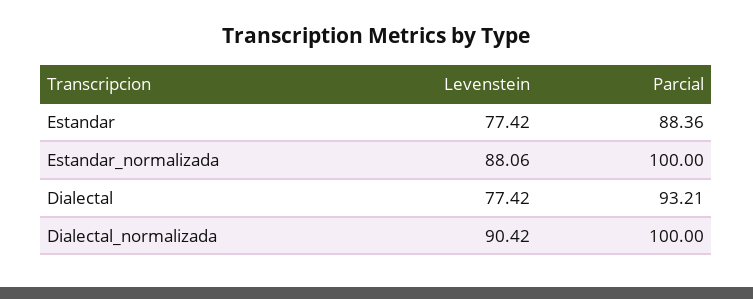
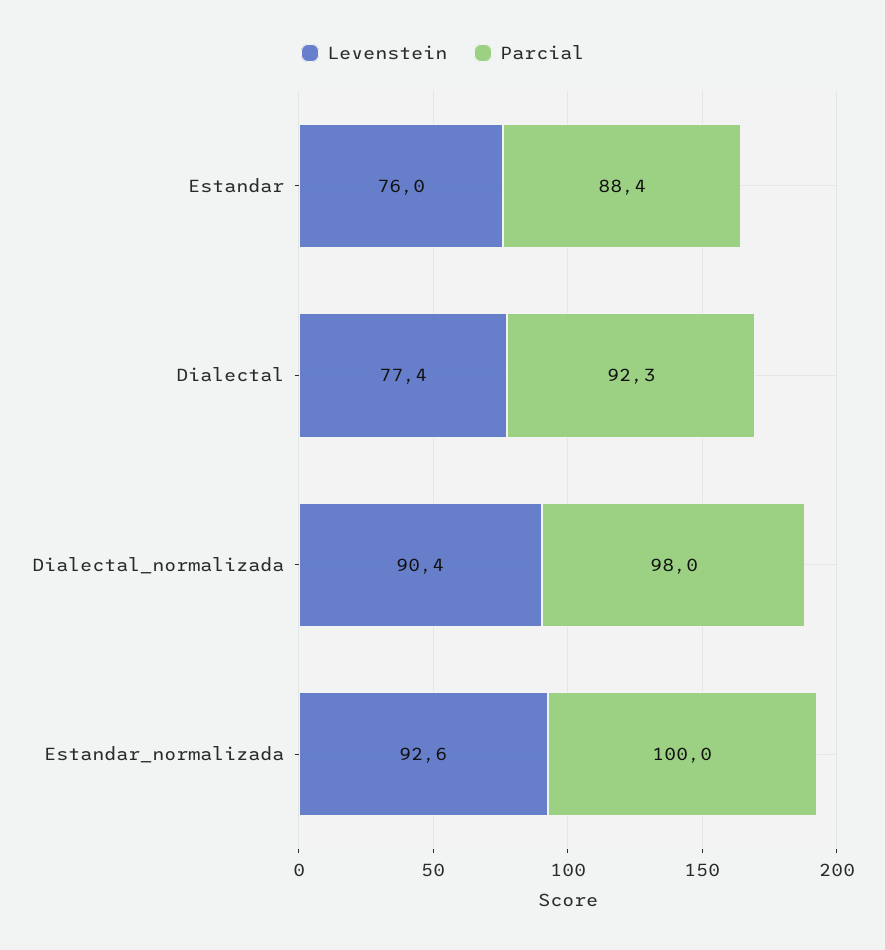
Levenstein, Estandar: 77.42 -> 76
Levenstein, Estandar_normalizada: 88.06 -> 92.6
Parcial, Dialectal: 93.21 -> 92.3
Parcial, Dialectal_normalizada: 100 -> 98

